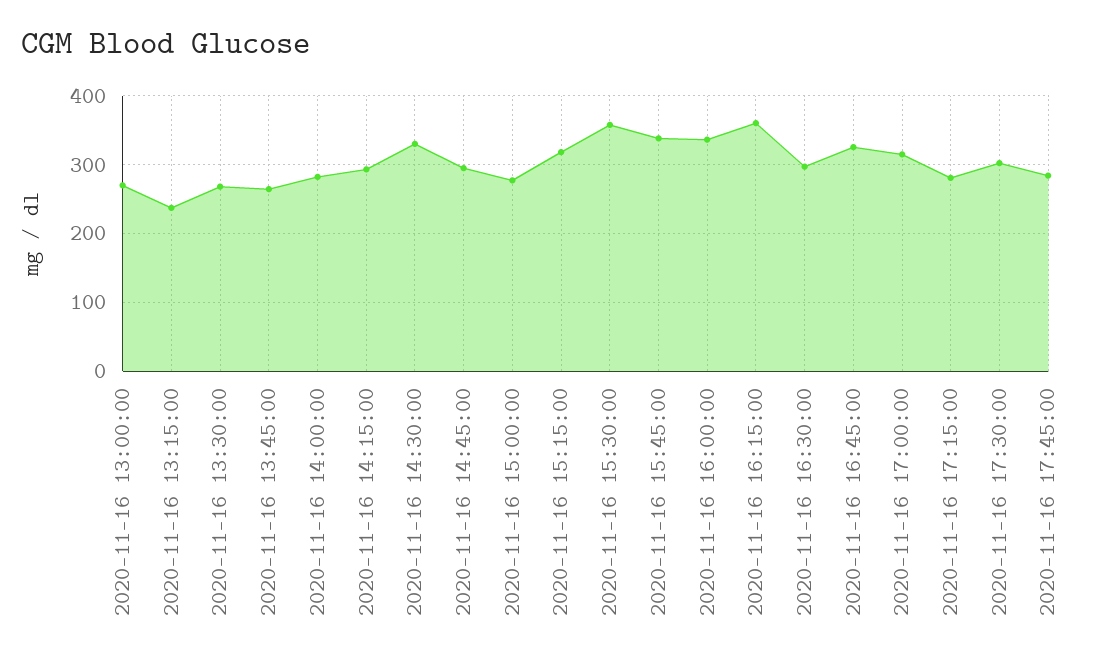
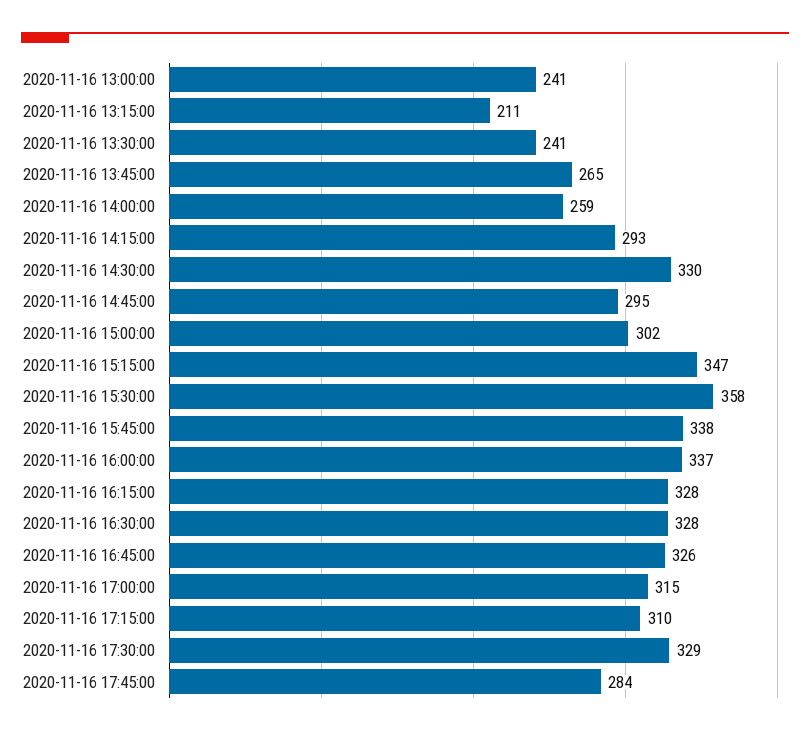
2020-11-16 13:00:00: 270 -> 241
2020-11-16 13:15:00: 240 -> 211
2020-11-16 13:30:00: 270 -> 241
2020-11-16 14:00:00: 280 -> 259
2020-11-16 15:00:00: 280 -> 302
2020-11-16 15:15:00: 320 -> 347
2020-11-16 16:15:00: 360 -> 328
2020-11-16 16:30:00: 300 -> 328
2020-11-16 17:15:00: 280 -> 310
2020-11-16 17:30:00: 300 -> 329

